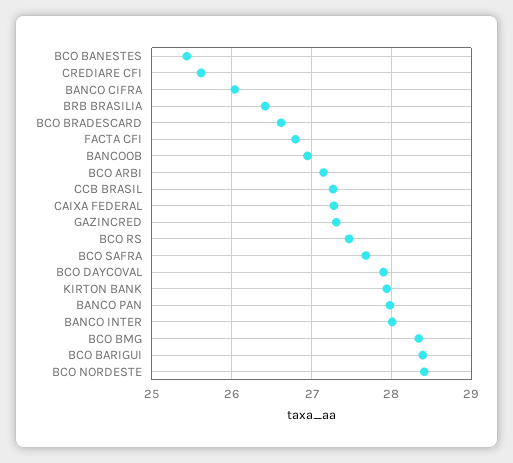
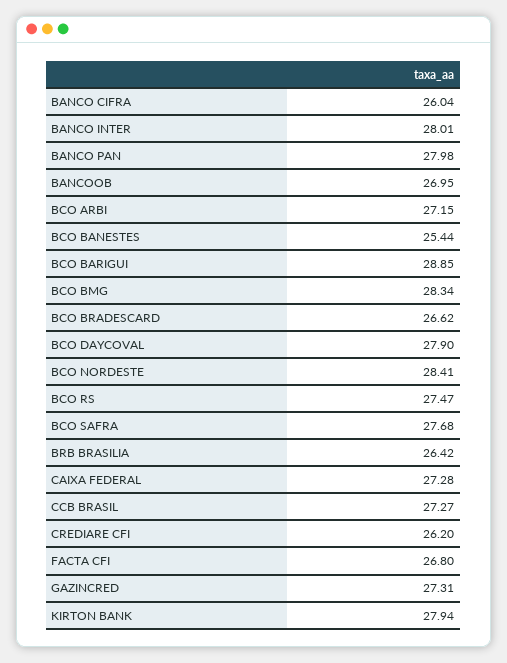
CREDIARE CFI: 25.6 -> 26.2
BCO BARIGUI: 28.4 -> 28.85

